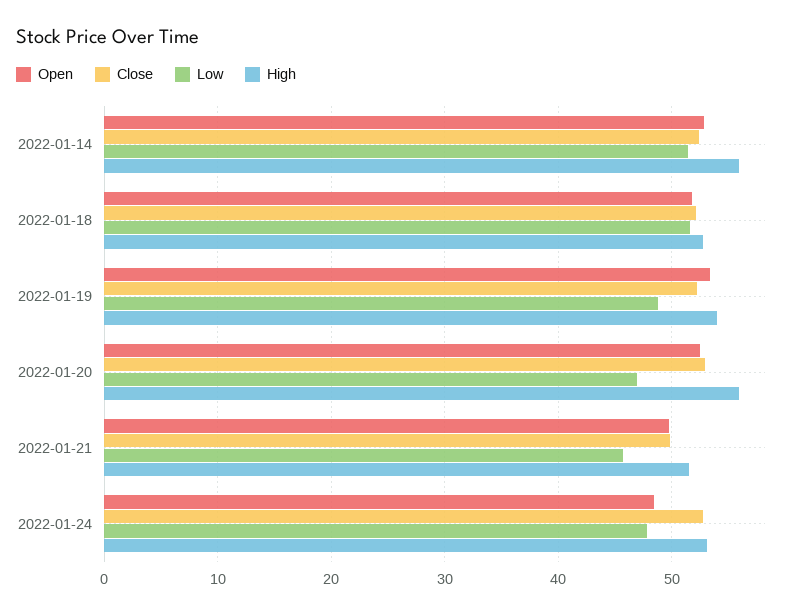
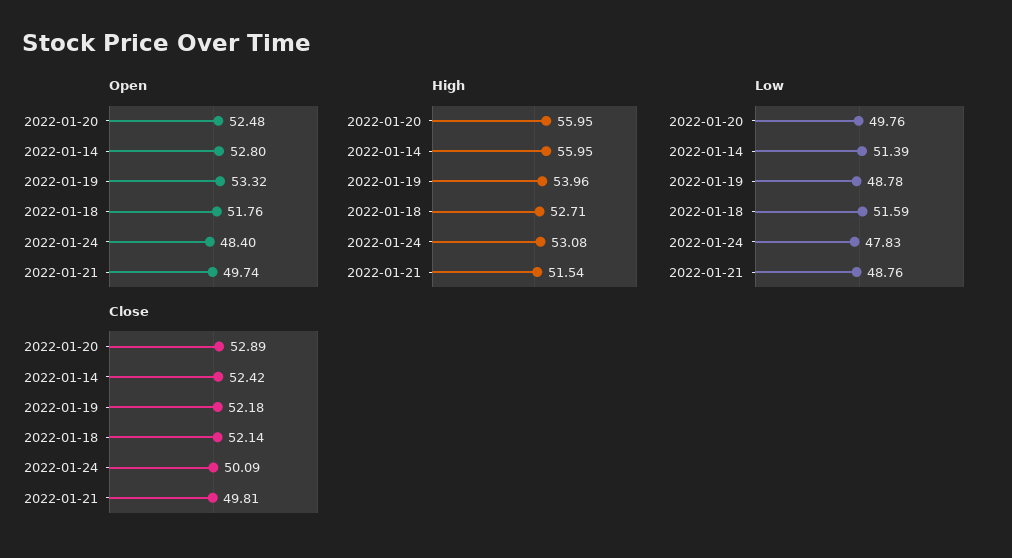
Low, 2022-01-20: 47 -> 49.76
Low, 2022-01-21: 46 -> 48.76
Close, 2022-01-24: 53 -> 50.09

